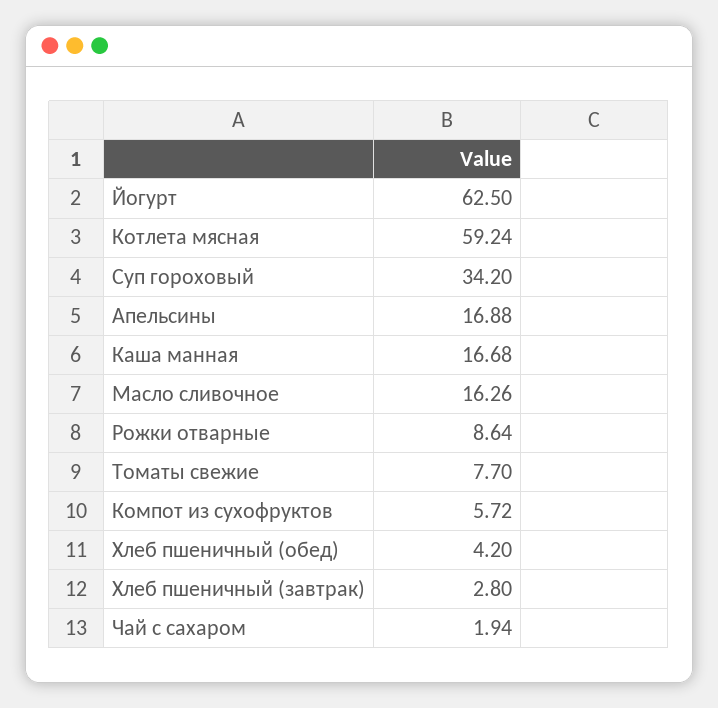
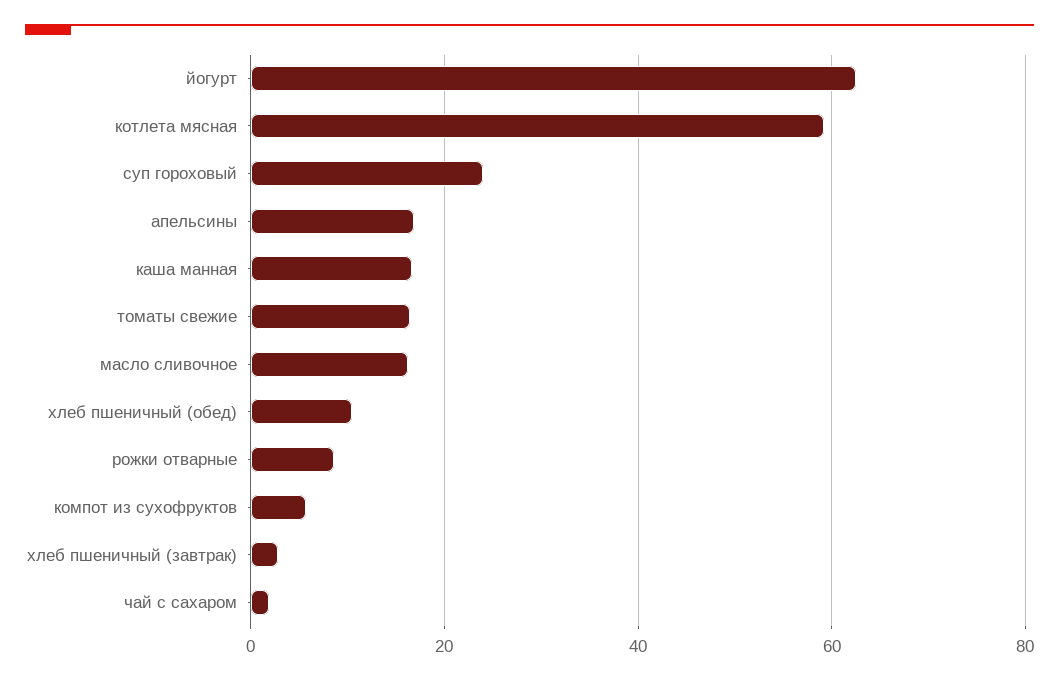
Суп гороховый: 34.2 -> 24
Томаты свежие: 7.7 -> 16
Хлеб пшеничный (обед): 4.2 -> 10

